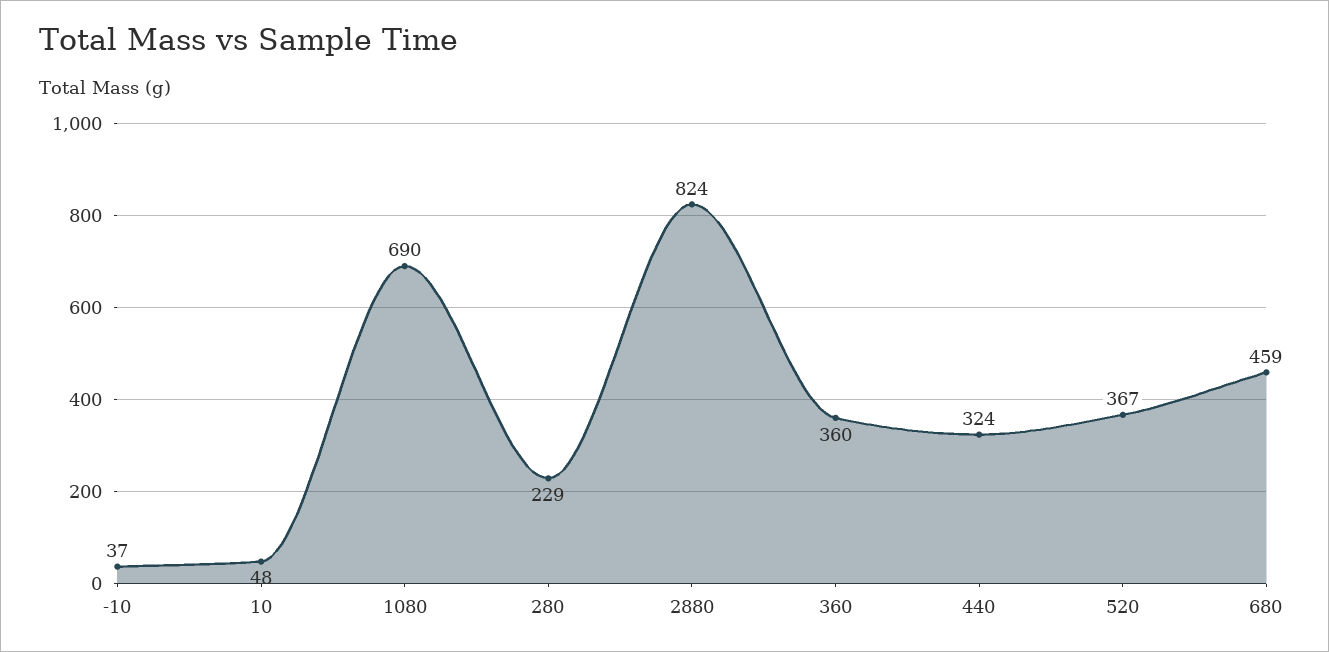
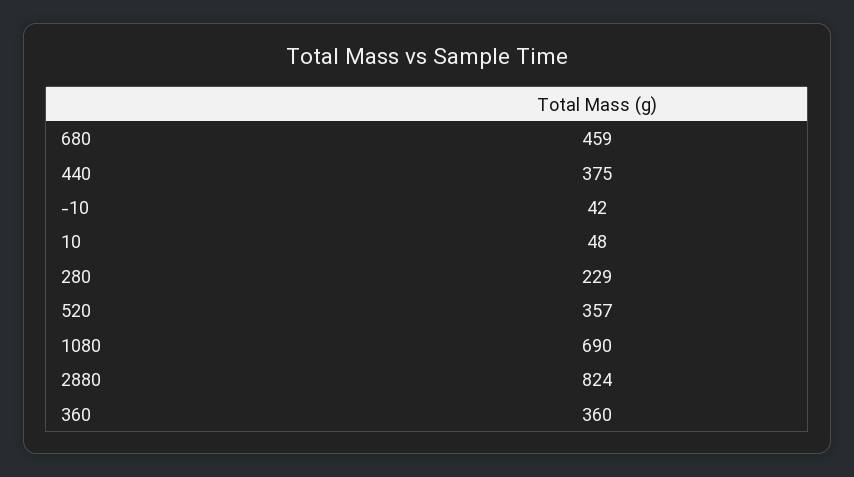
-10: 37 -> 42
440: 324 -> 375
520: 367 -> 357

